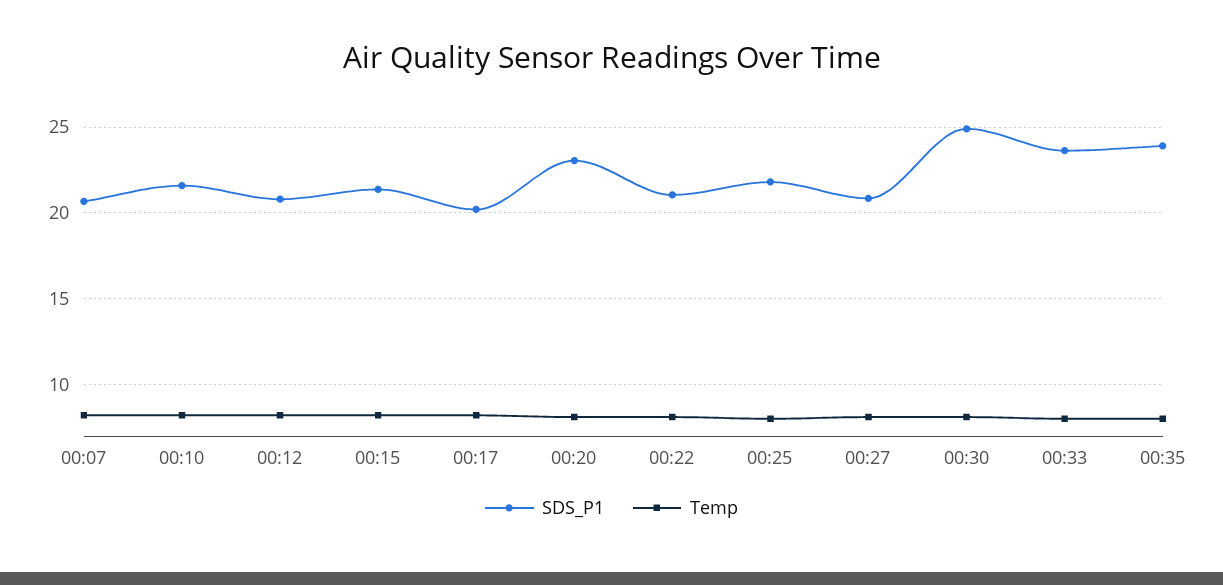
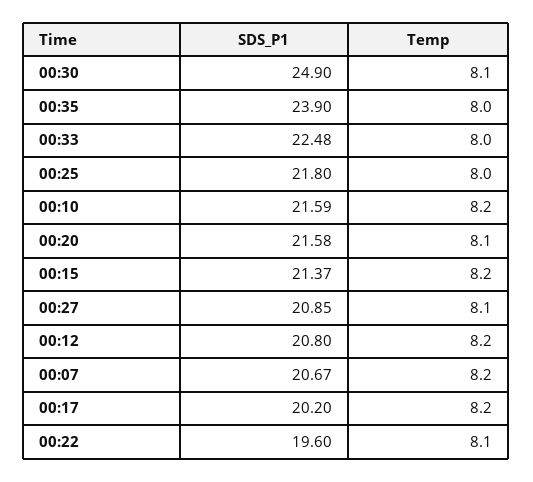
SDS_P1, 00:20: 23 -> 21.58
SDS_P1, 00:22: 21 -> 19.6
SDS_P1, 00:33: 23.5 -> 22.48

